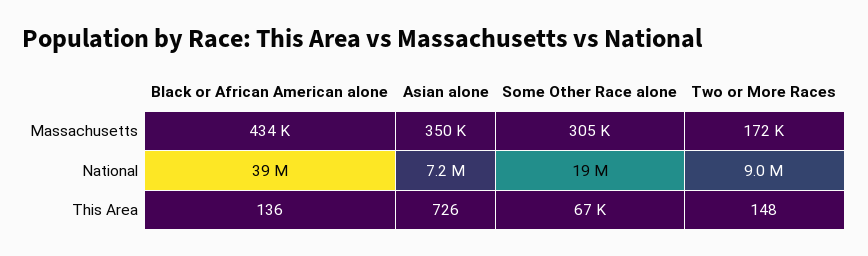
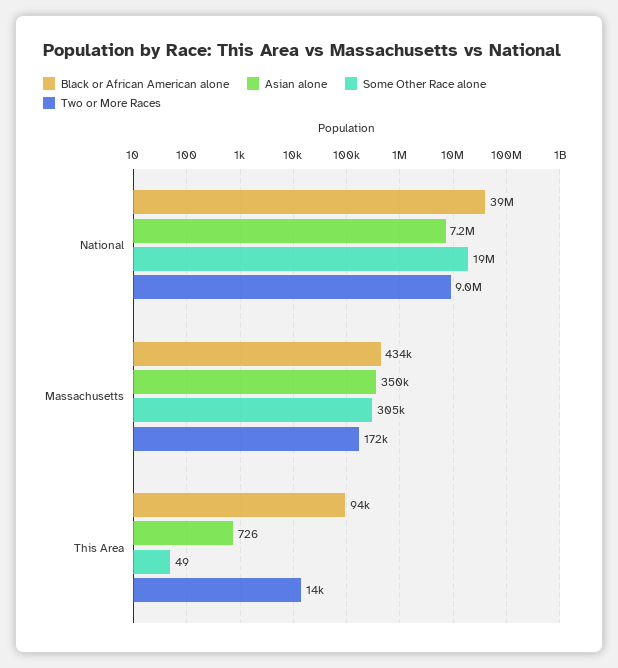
Black or African American alone, This Area: 136 -> 94000
Some Other Race alone, This Area: 67000 -> 49
Two or More Races, This Area: 148 -> 14000

